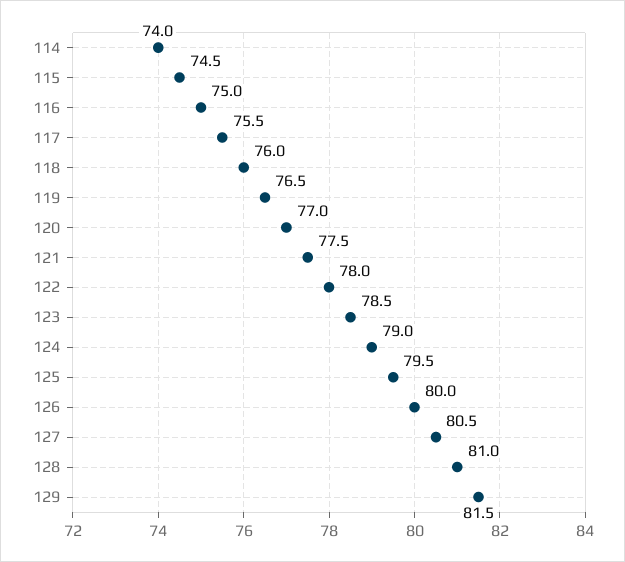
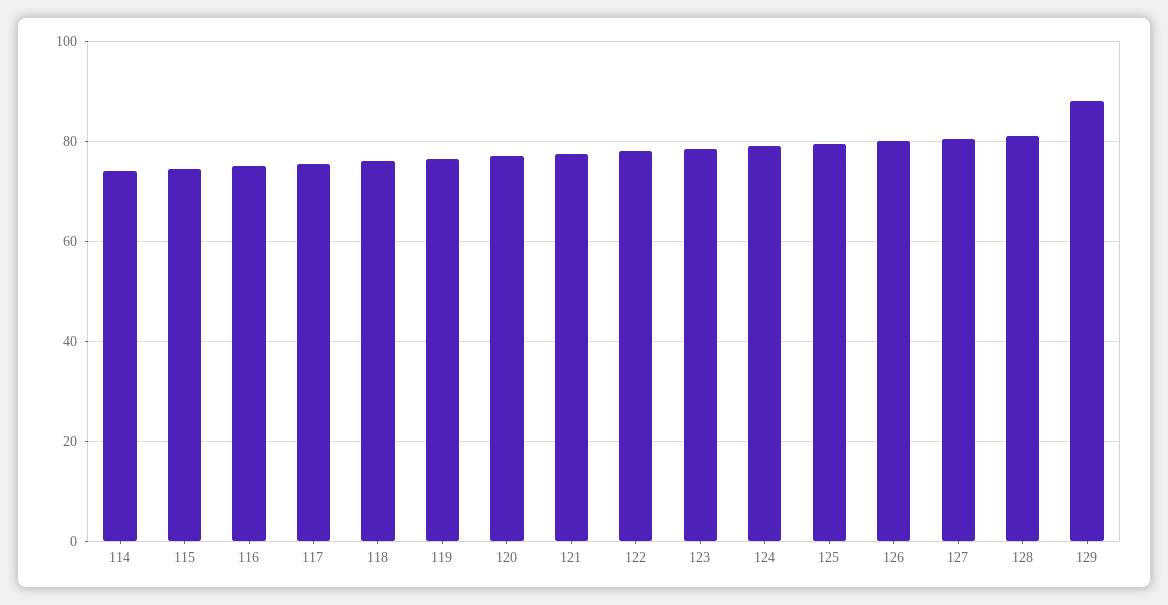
129: 81.5 -> 88

